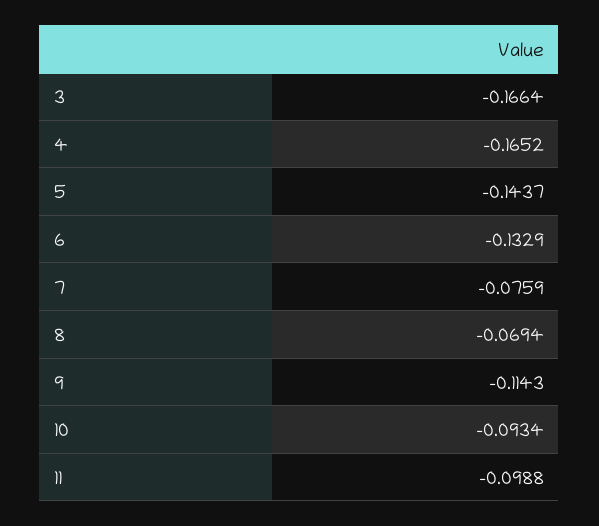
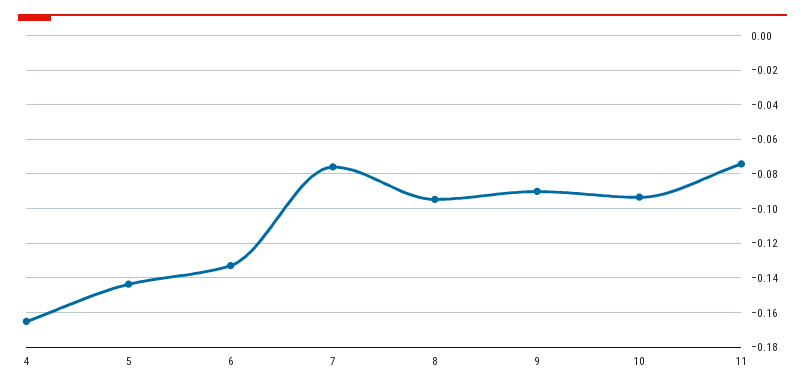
3: -0.1664 -> none
8: -0.0694 -> -0.095
9: -0.1143 -> -0.09
11: -0.0988 -> -0.075

